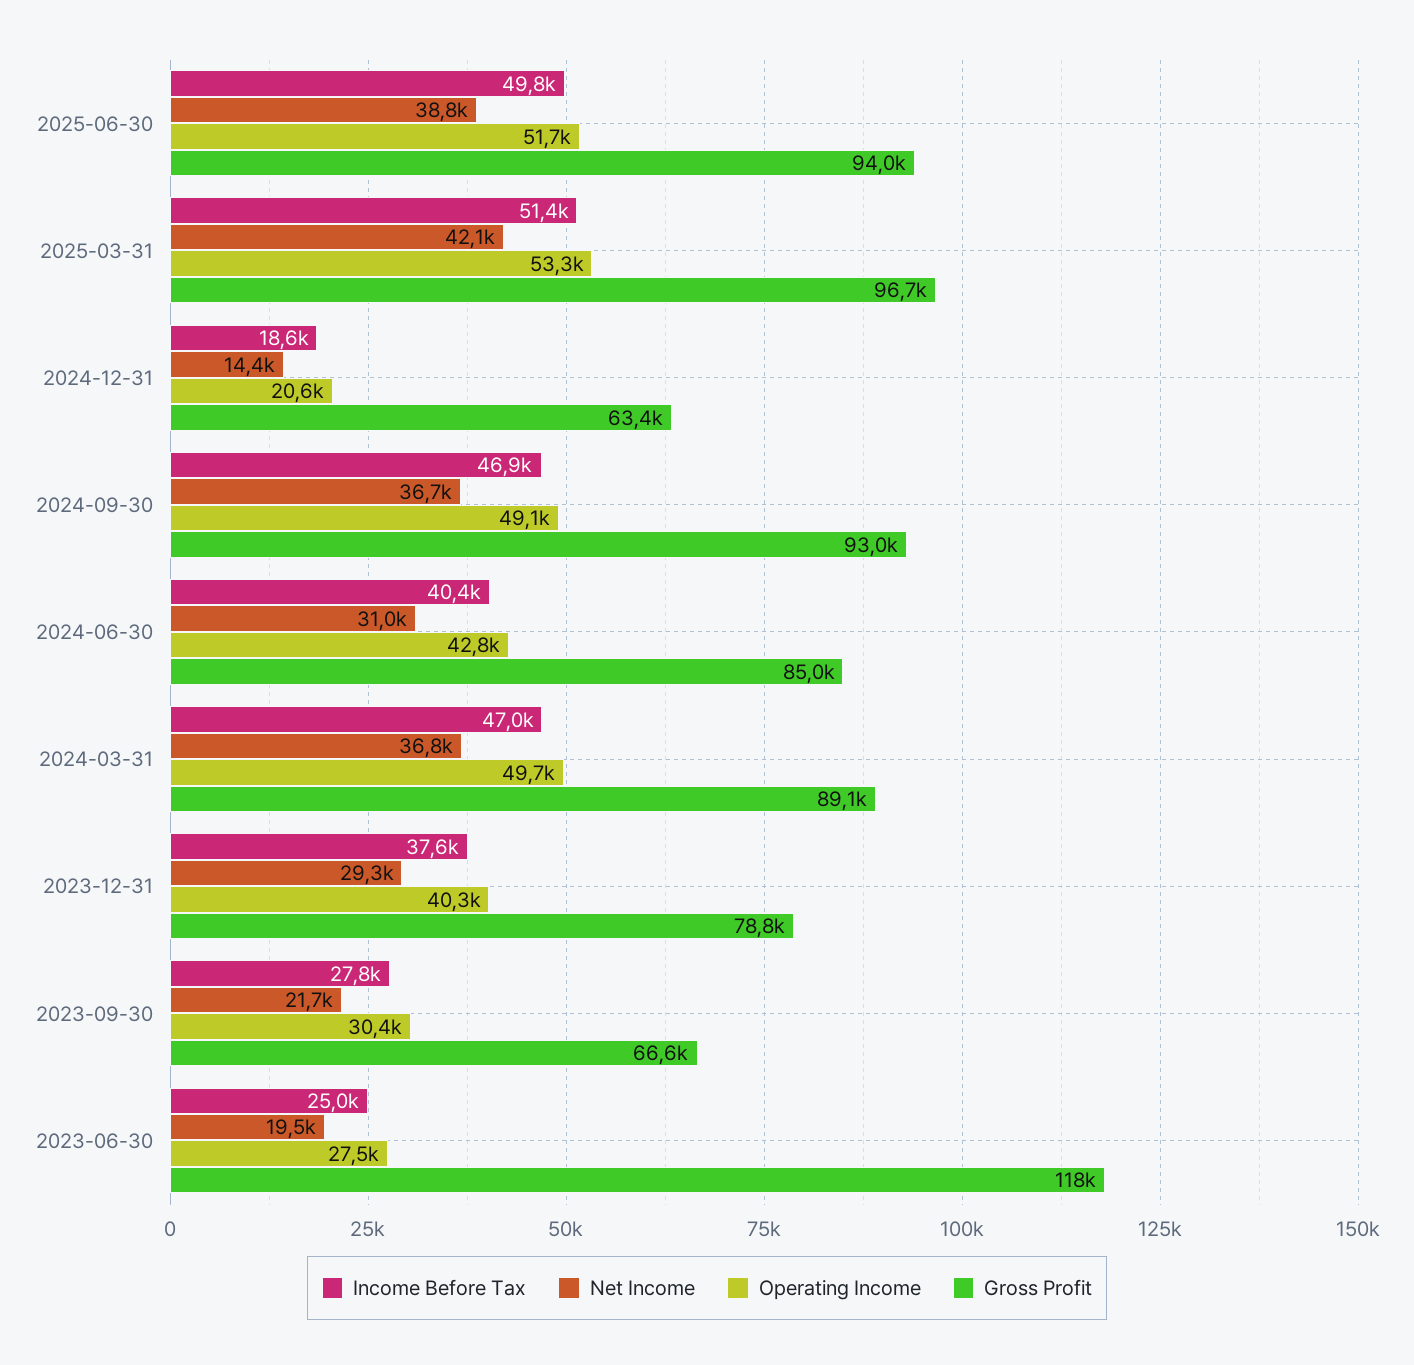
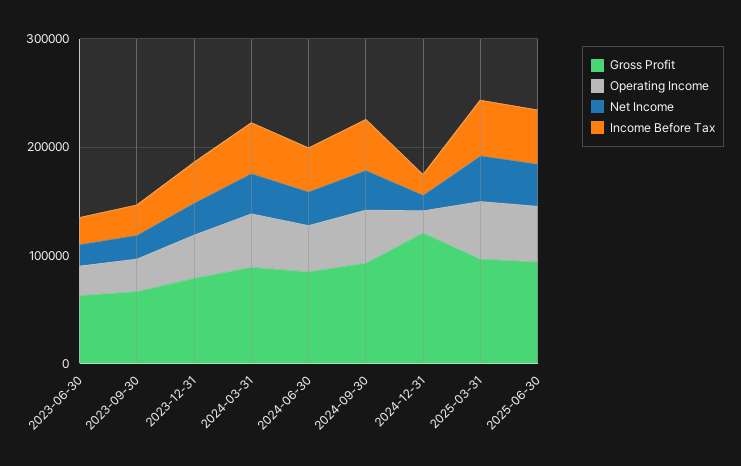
Gross Profit, 2024-12-31: 63400 -> 120000
Gross Profit, 2023-06-30: 118000 -> 60000

